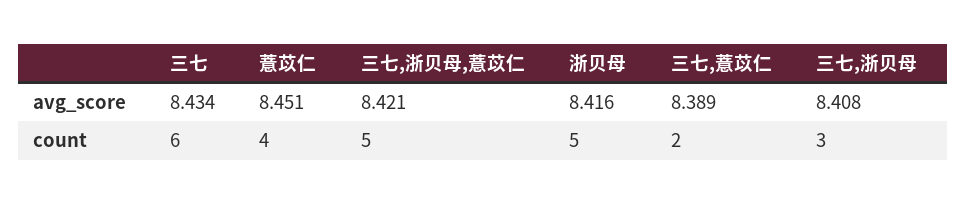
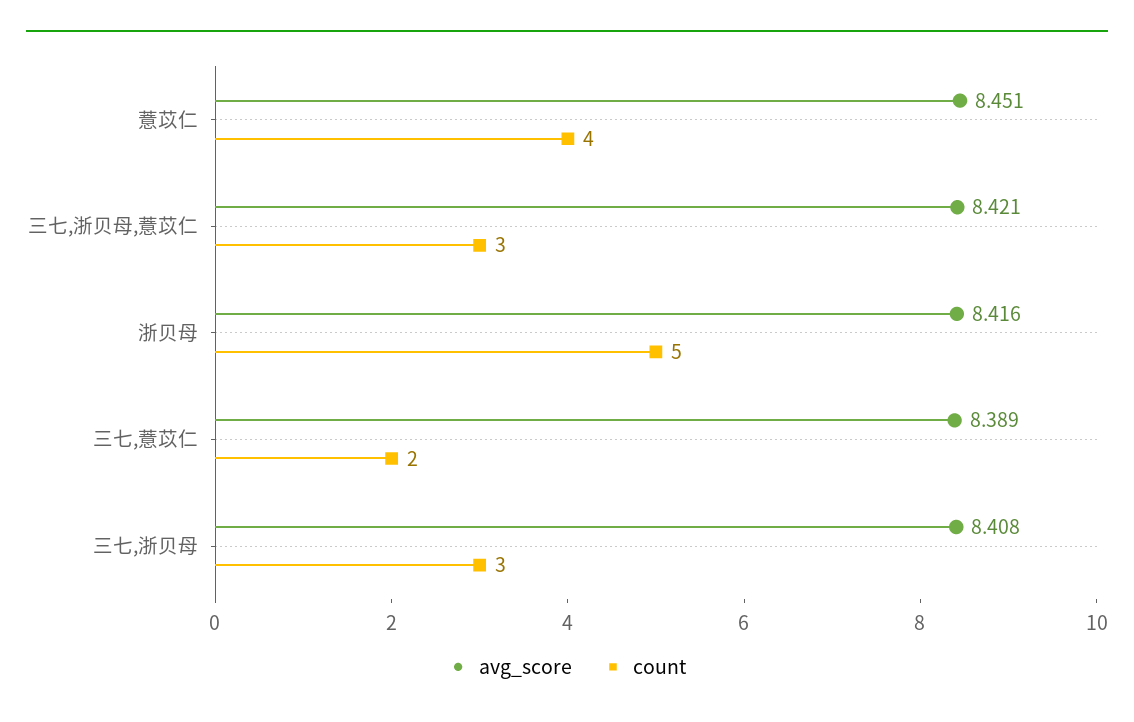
avg_score, 三七: 8.434 -> none
count, 三七: 6 -> none
count, 三七,浙贝母,薏苡仁: 5 -> 3

